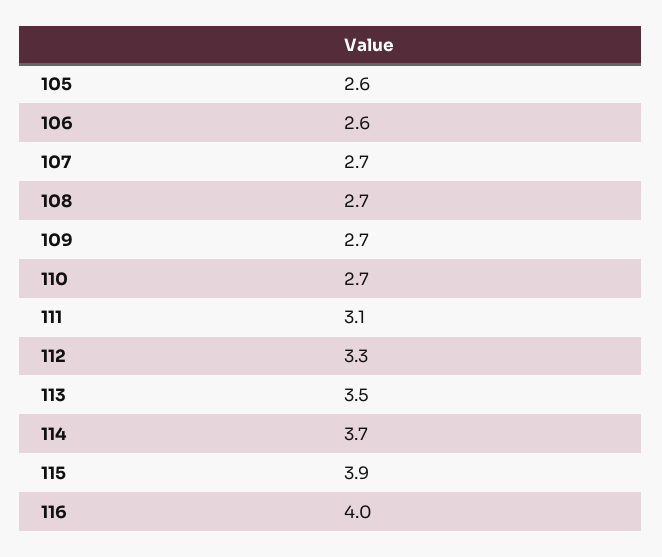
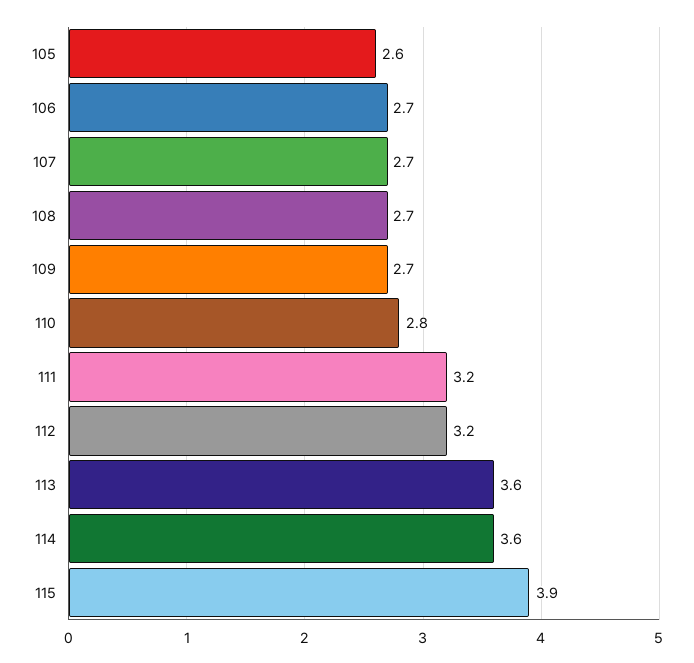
106: 2.6 -> 2.7
110: 2.7 -> 2.8
111: 3.1 -> 3.2
112: 3.3 -> 3.2
113: 3.5 -> 3.6
114: 3.7 -> 3.6
116: 4 -> none

